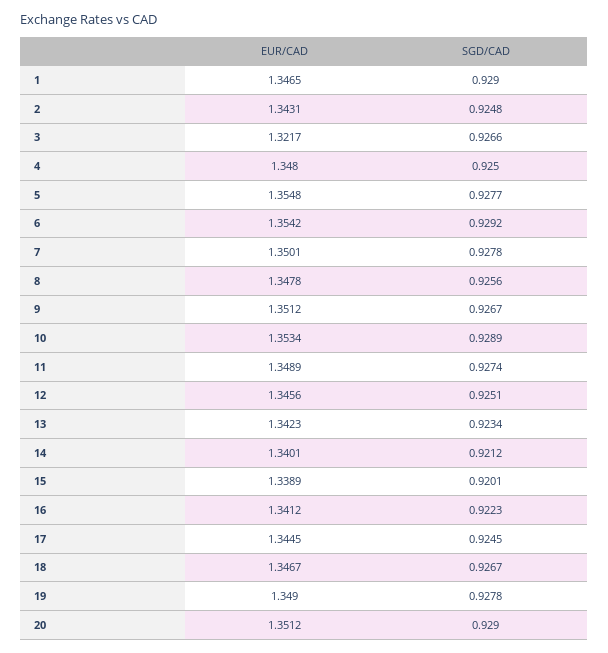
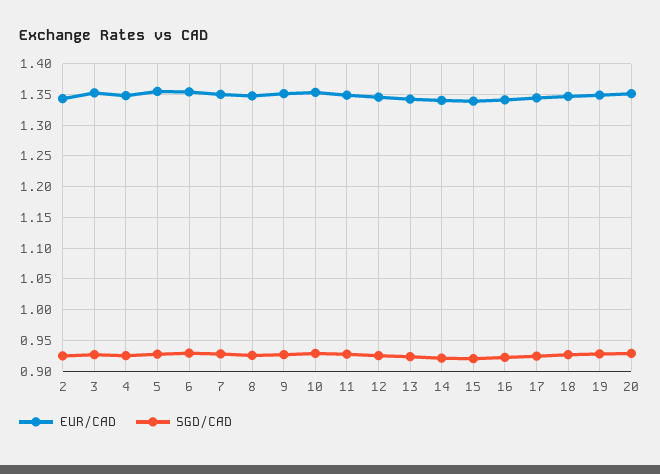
EUR/CAD, 1: 1.3465 -> none
SGD/CAD, 1: 0.929 -> none
EUR/CAD, 3: 1.3217 -> 1.35

